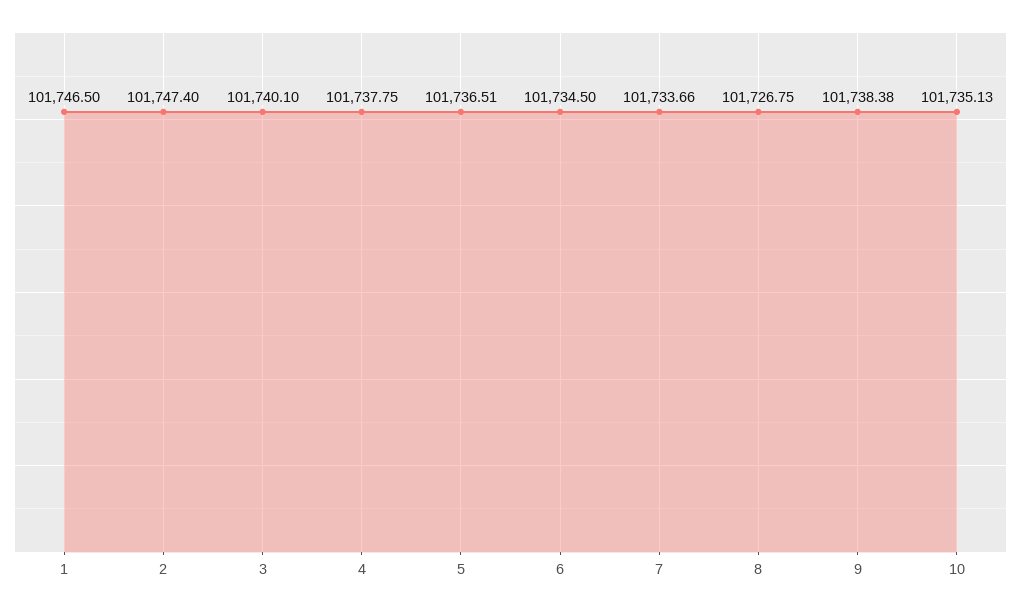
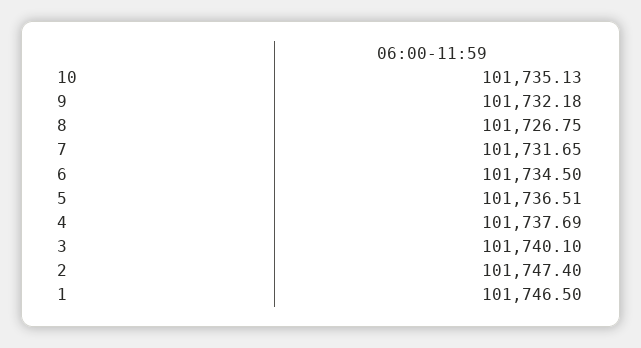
4: 101737.75 -> 101737.69
7: 101733.66 -> 101731.65
9: 101738.38 -> 101732.18

